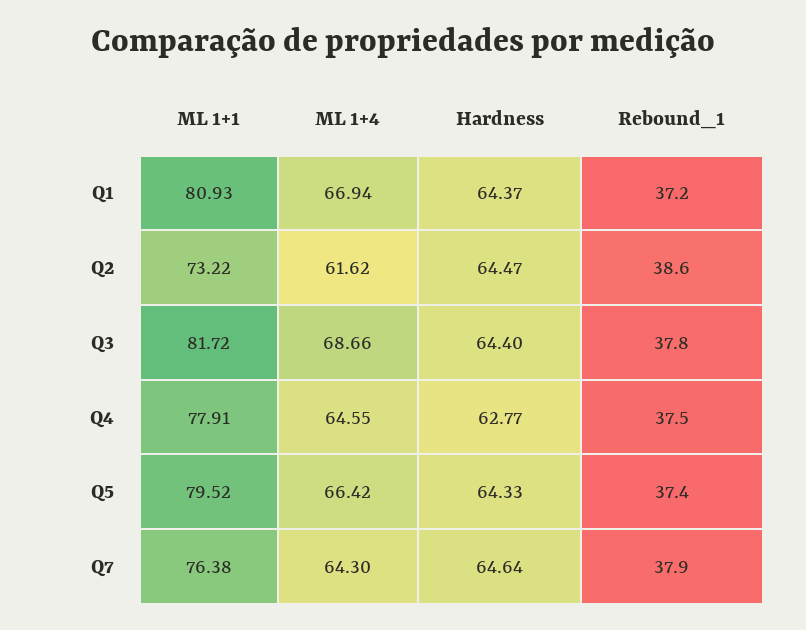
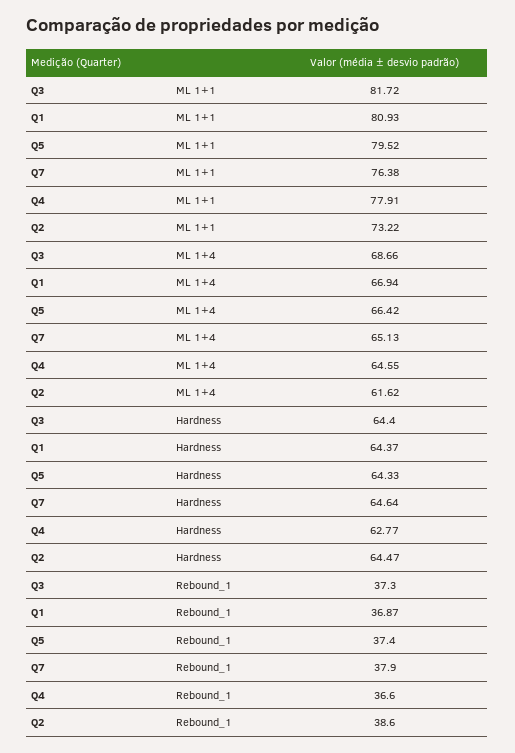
Rebound_1, Q1: 37.2 -> 36.87
Rebound_1, Q3: 37.8 -> 37.3
Rebound_1, Q4: 37.5 -> 36.6
ML 1+4, Q7: 64.3 -> 65.13

